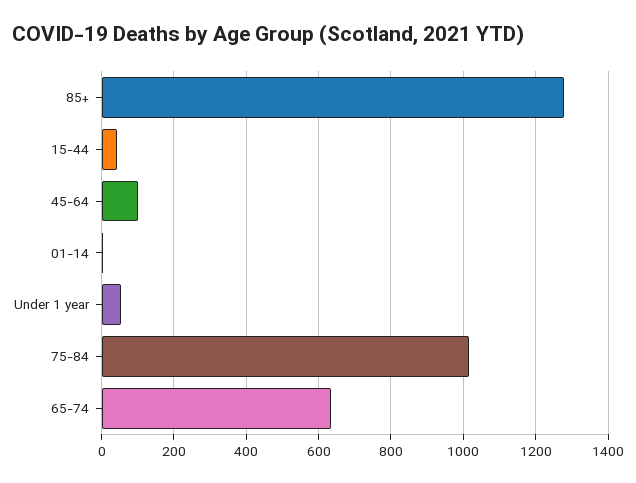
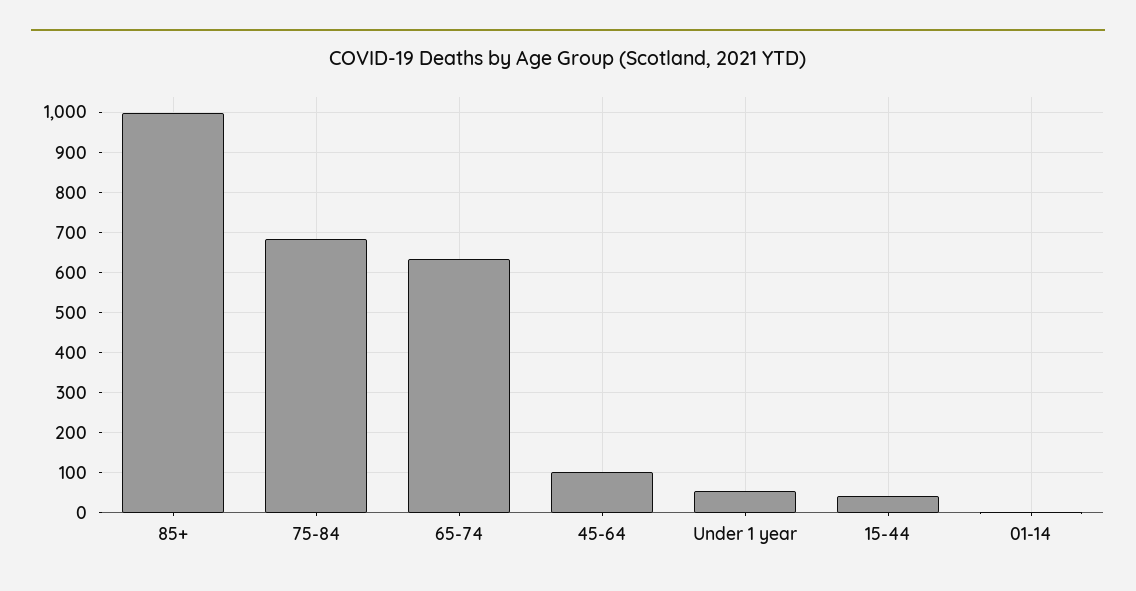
85+: 1280 -> 1000
75-84: 1020 -> 680

